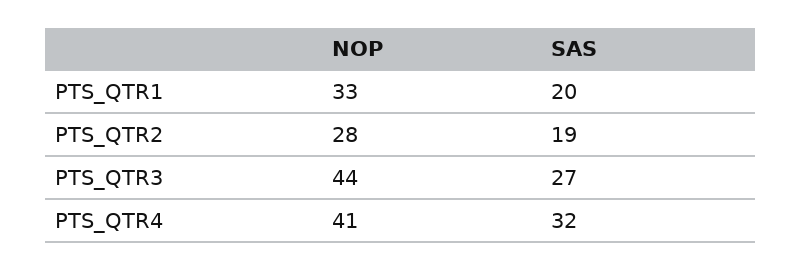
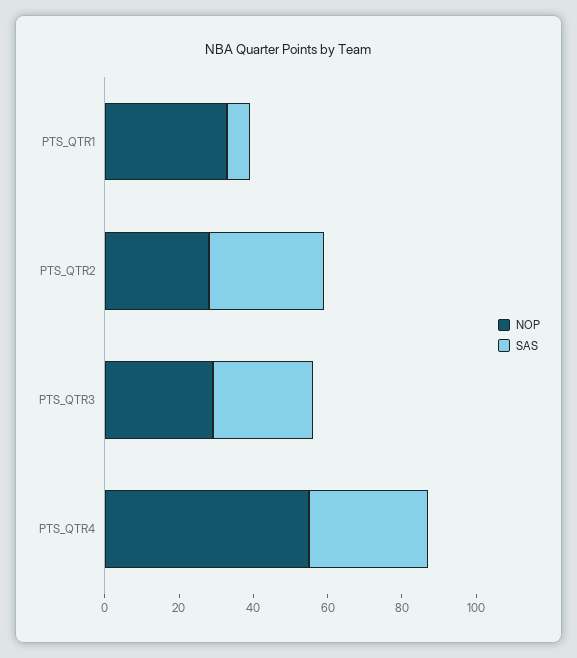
SAS, PTS_QTR1: 20 -> 5
SAS, PTS_QTR2: 19 -> 30
NOP, PTS_QTR3: 44 -> 30
NOP, PTS_QTR4: 41 -> 55

